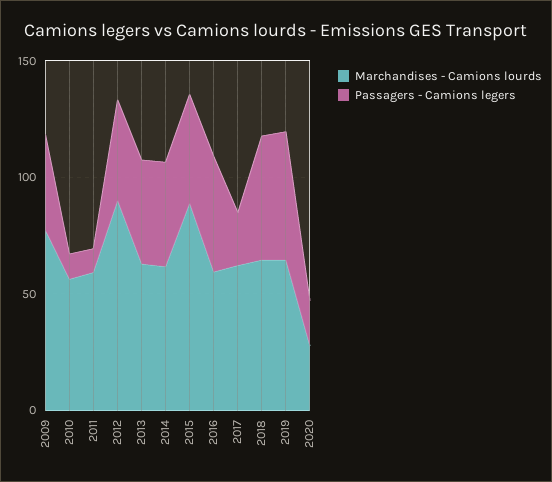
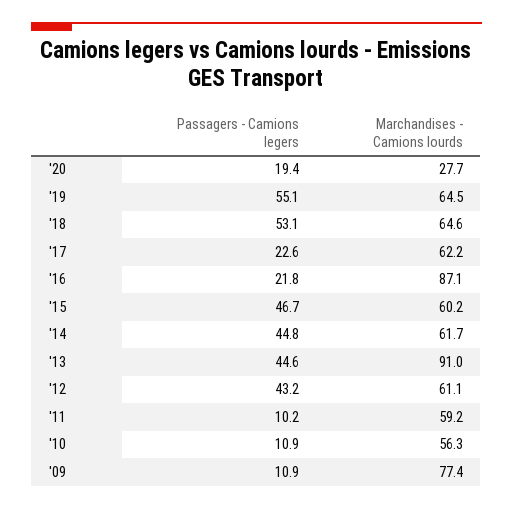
Passagers - Camions legers, 2009: 40 -> 10.9
Marchandises - Camions lourds, 2012: 90 -> 61.1
Marchandises - Camions lourds, 2013: 60 -> 91
Marchandises - Camions lourds, 2015: 90 -> 60.2
Marchandises - Camions lourds, 2016: 60 -> 87.1
Passagers - Camions legers, 2016: 50 -> 21.8

